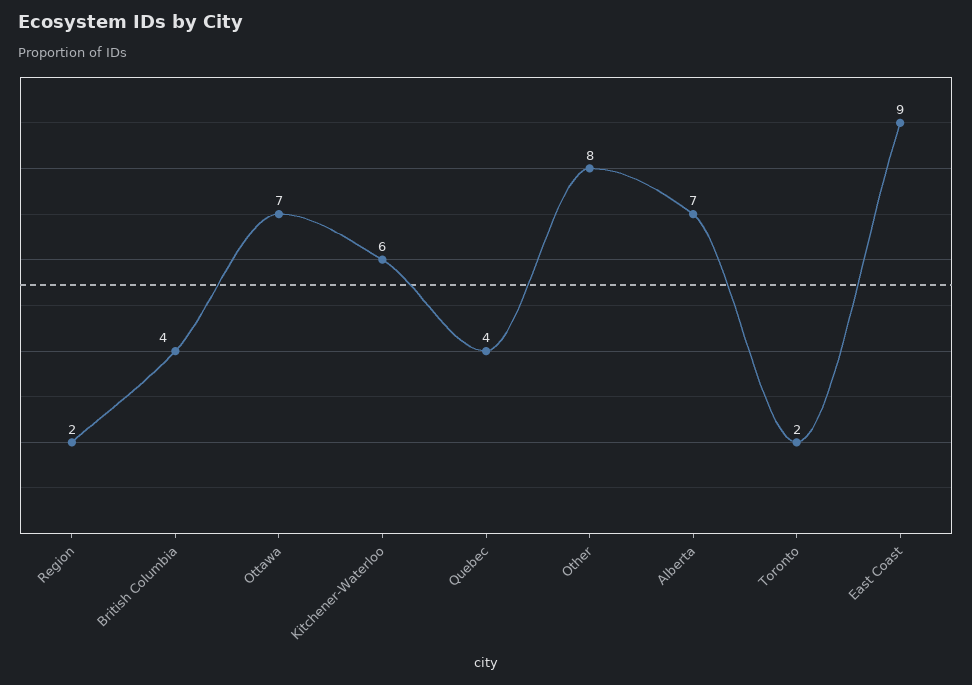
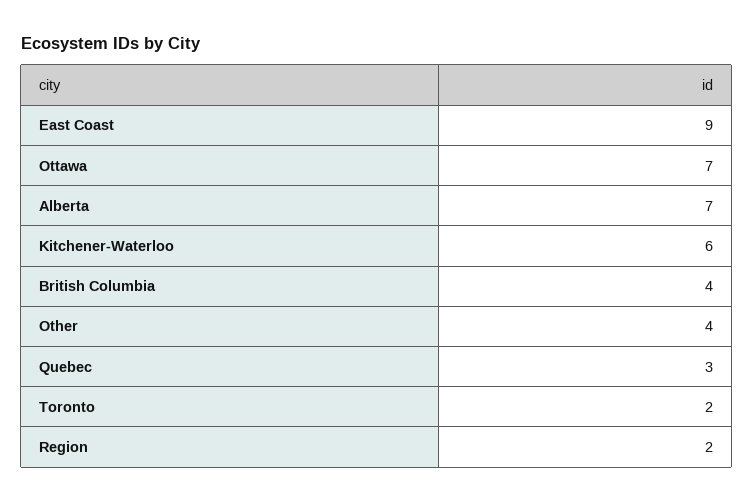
Quebec: 4 -> 3
Other: 8 -> 4

